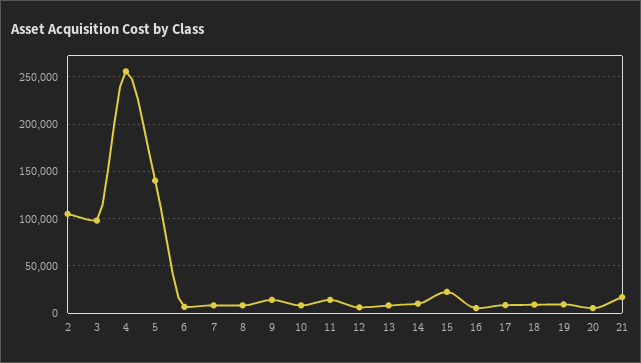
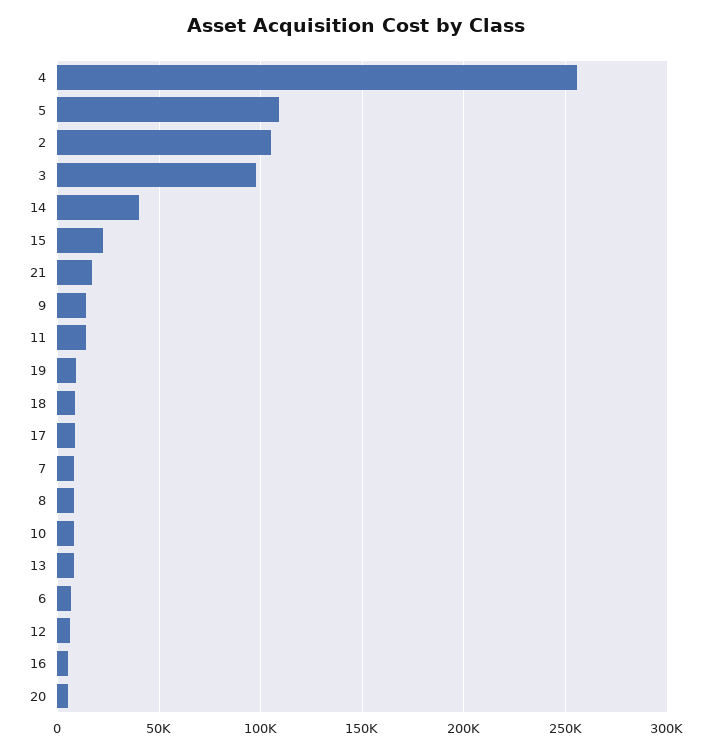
5: 140000 -> 110000
14: 10000 -> 40000

